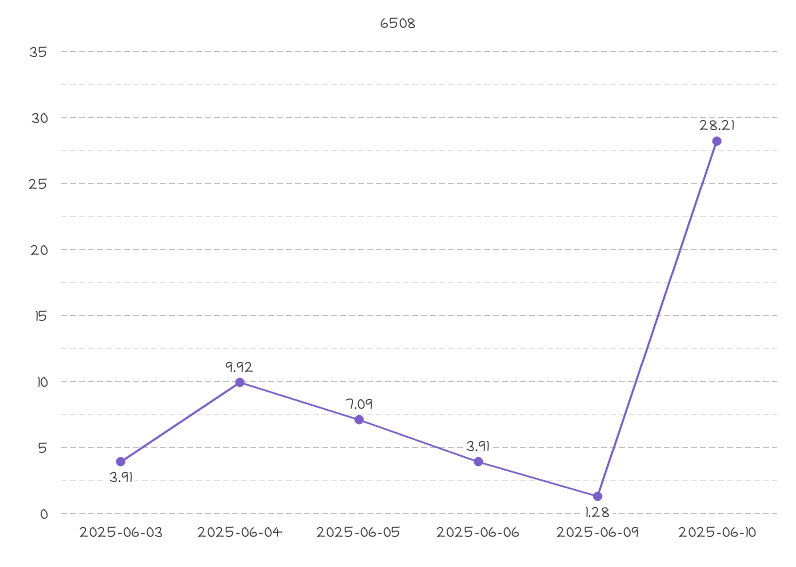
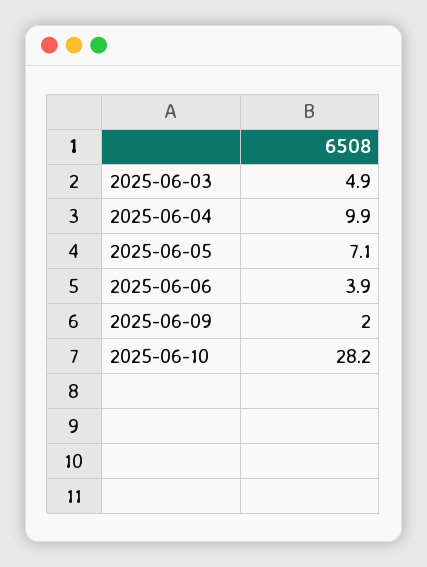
2025-06-03: 3.91 -> 4.9
2025-06-09: 1.28 -> 2

